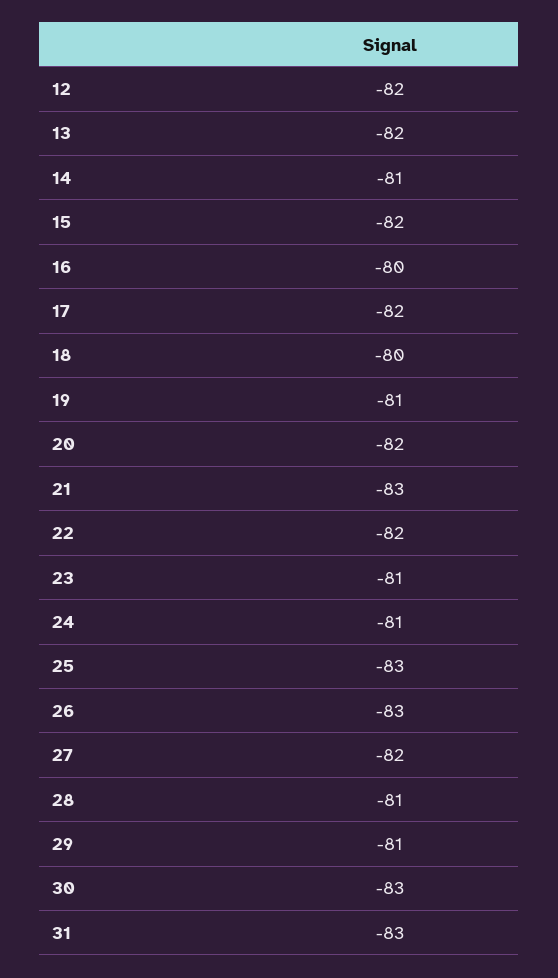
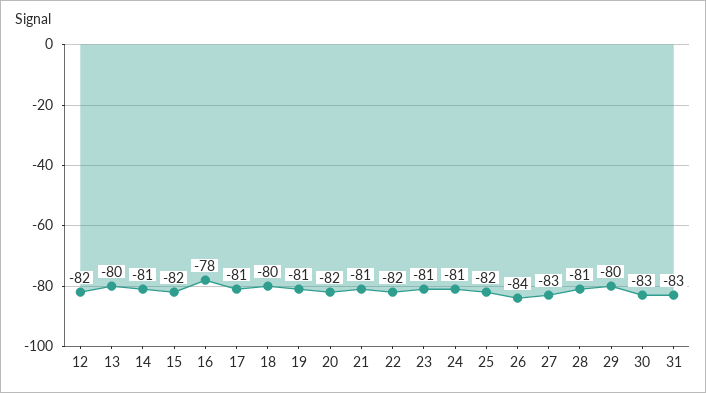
13: -82 -> -80
16: -80 -> -78
17: -82 -> -81
21: -83 -> -81
25: -83 -> -82
26: -83 -> -84
27: -82 -> -83
29: -81 -> -80

